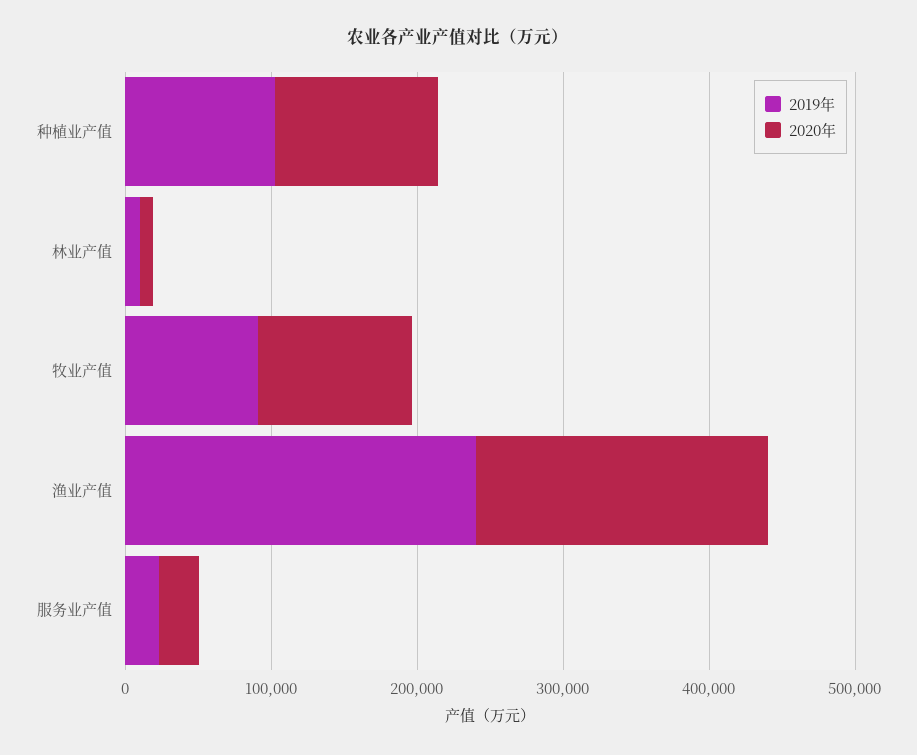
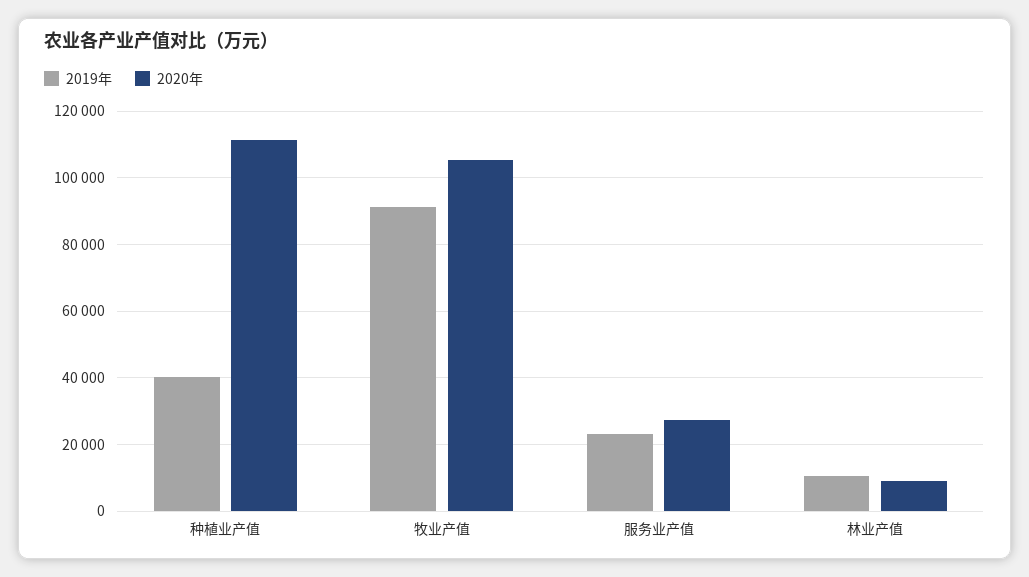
2019年, 种植业产值: 100000 -> 40000
2019年, 渔业产值: 240000 -> none
2020年, 渔业产值: 200000 -> none

